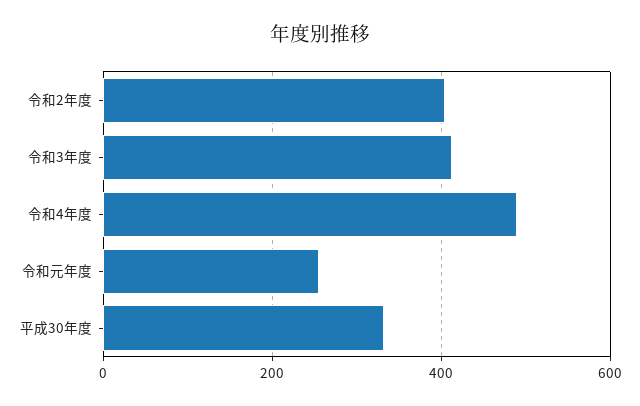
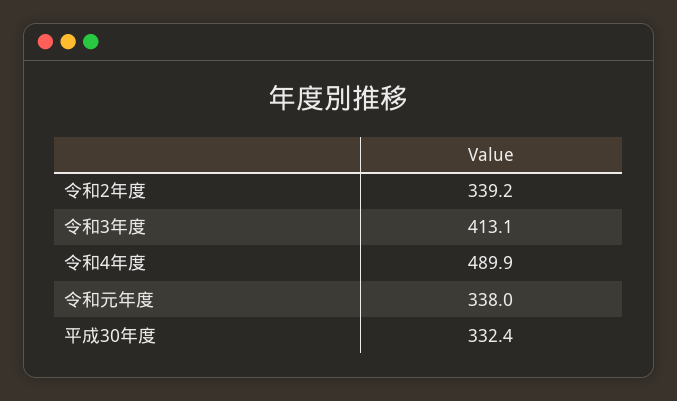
令和2年度: 400 -> 339.2
令和元年度: 260 -> 338

